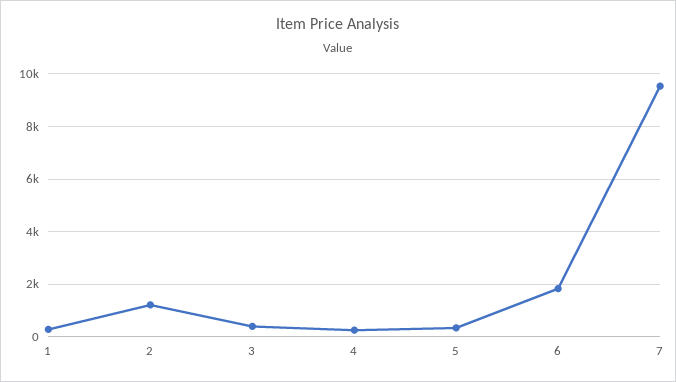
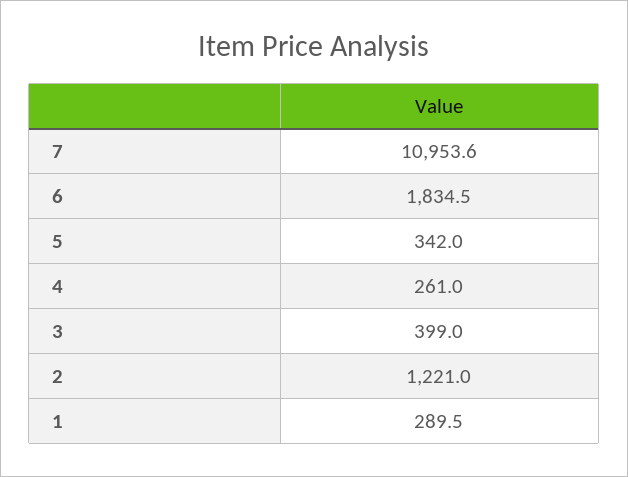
7: 9500 -> 10953.6

